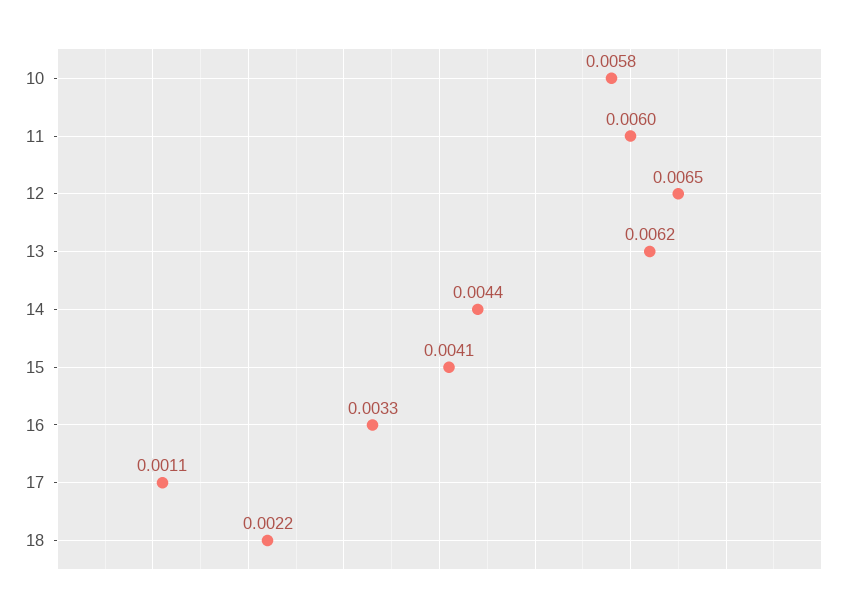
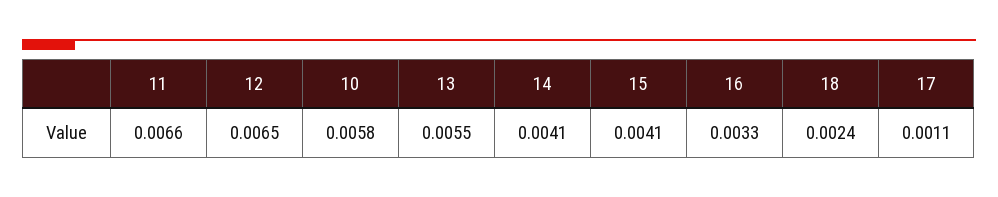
11: 0.006 -> 0.0066
13: 0.0062 -> 0.0055
14: 0.0044 -> 0.0041
18: 0.0022 -> 0.0024

